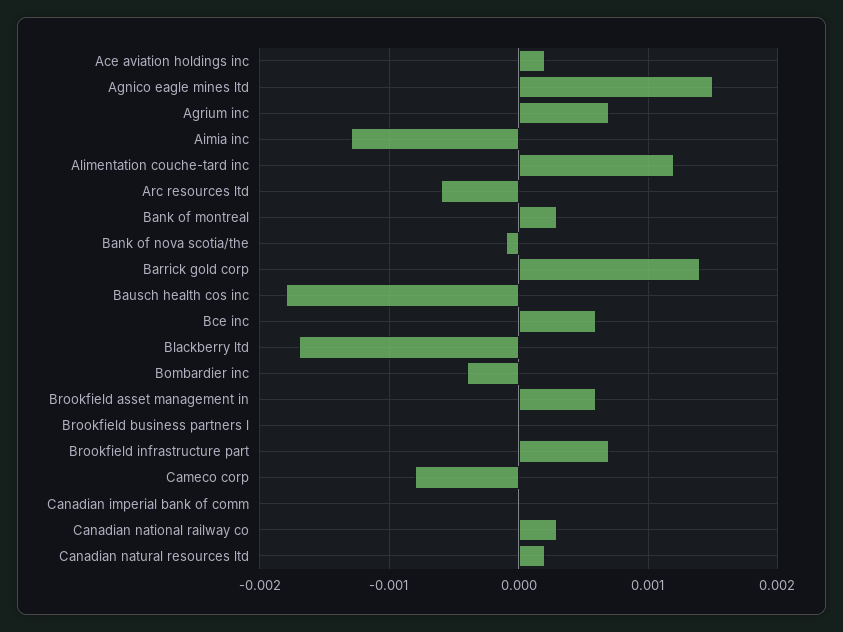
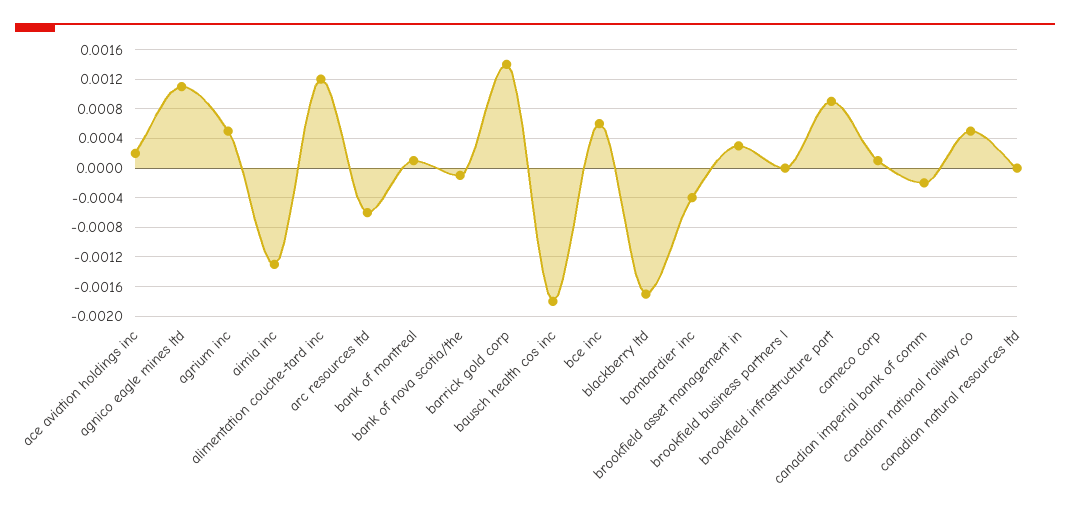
Agnico eagle mines ltd: 0.0015 -> 0.0011
Agrium inc: 0.0007 -> 0.0005
Bank of montreal: 0.0003 -> 0.0001
Brookfield asset management in: 0.0006 -> 0.0003
Brookfield infrastructure part: 0.0007 -> 0.0009
Cameco corp: -0.0008 -> 0.0001
Canadian imperial bank of comm: 0 -> -0.0002
Canadian national railway co: 0.0003 -> 0.0005
Canadian natural resources ltd: 0.0002 -> 0

